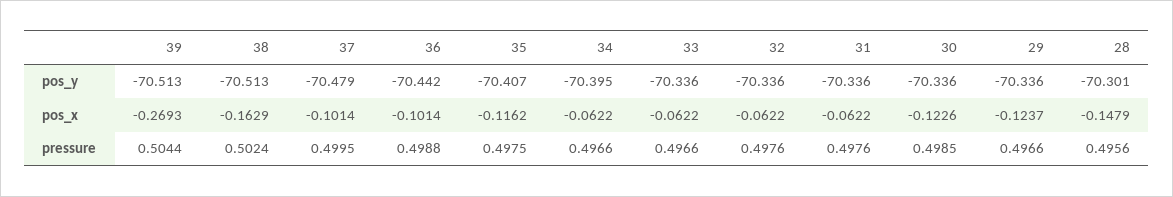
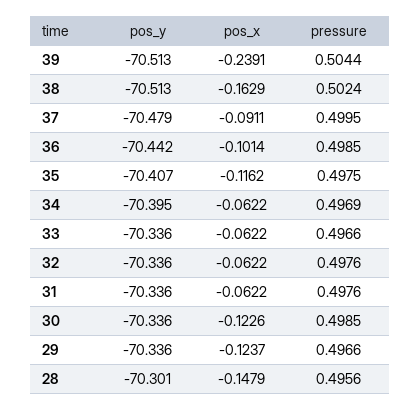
39, pos_x: -0.2693 -> -0.2391
37, pos_x: -0.1014 -> -0.0911
36, pressure: 0.4988 -> 0.4985
34, pressure: 0.4966 -> 0.4969

